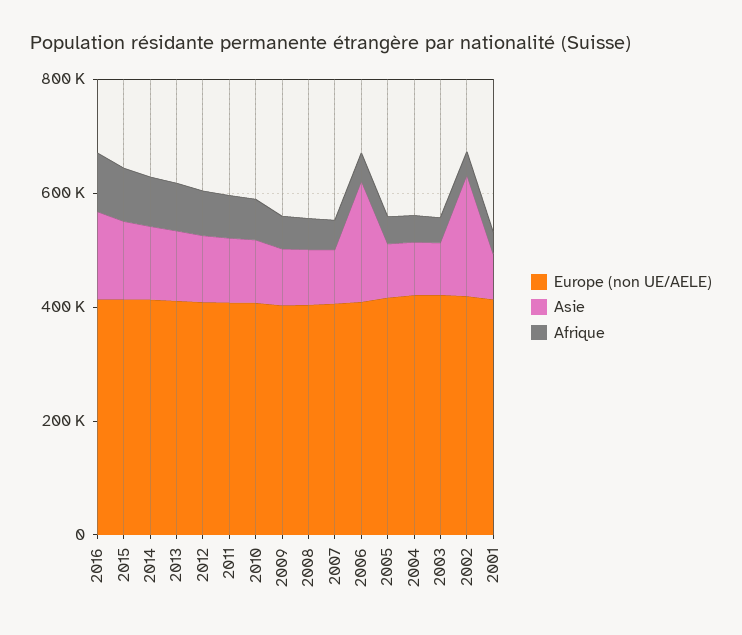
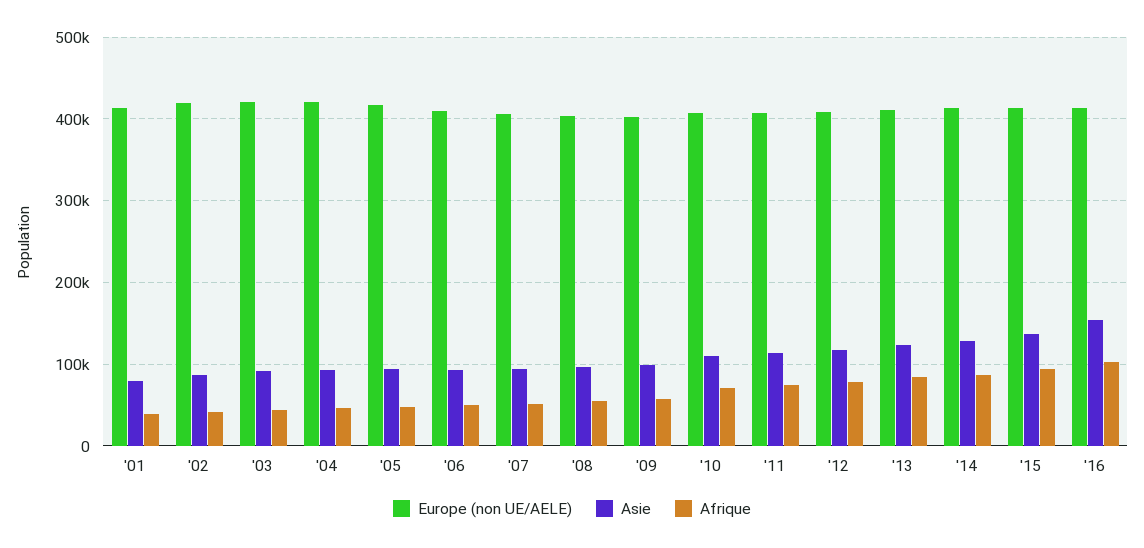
Asie, 2006: 200000 -> 90000
Asie, 2002: 200000 -> 90000

